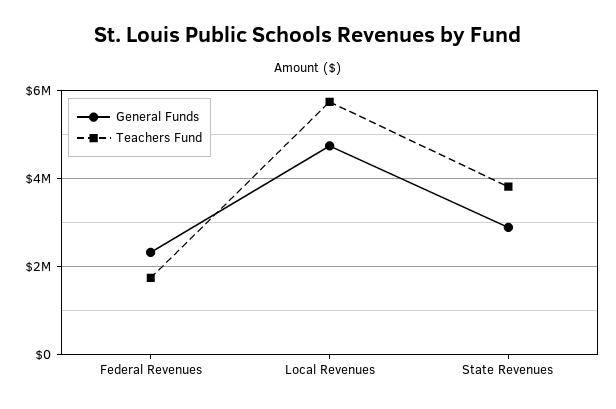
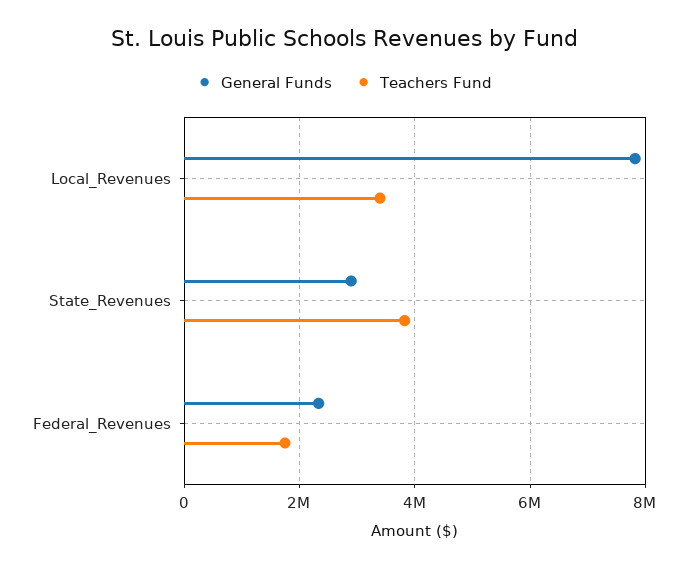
General Funds, Local Revenues: 4800000 -> 7800000
Teachers Fund, Local Revenues: 5800000 -> 3400000

